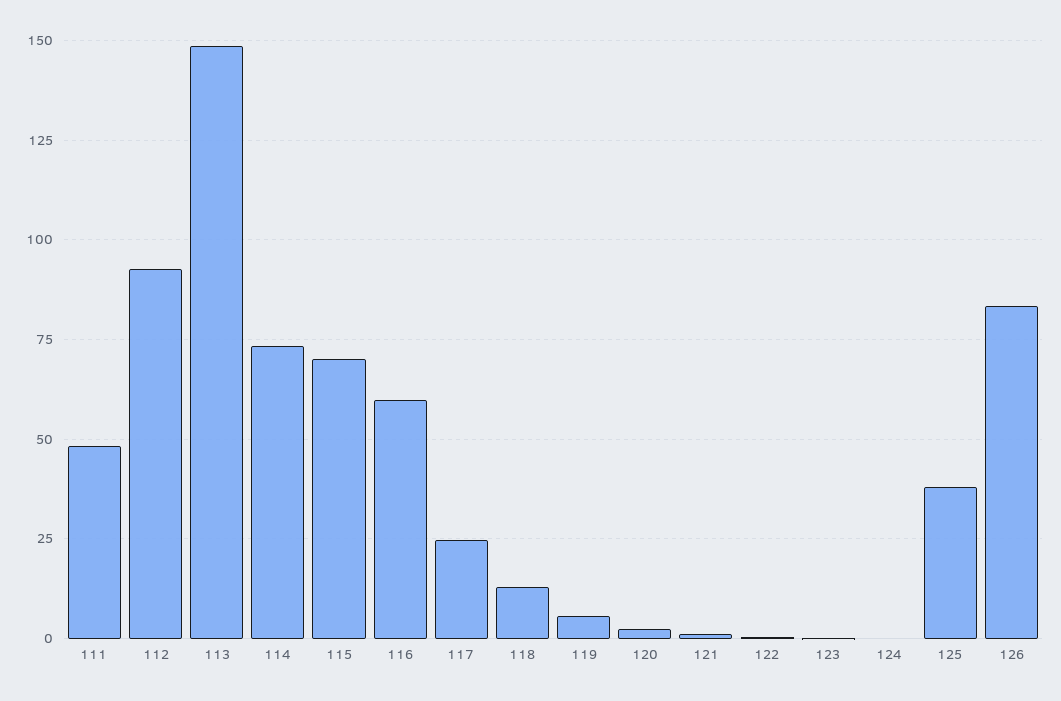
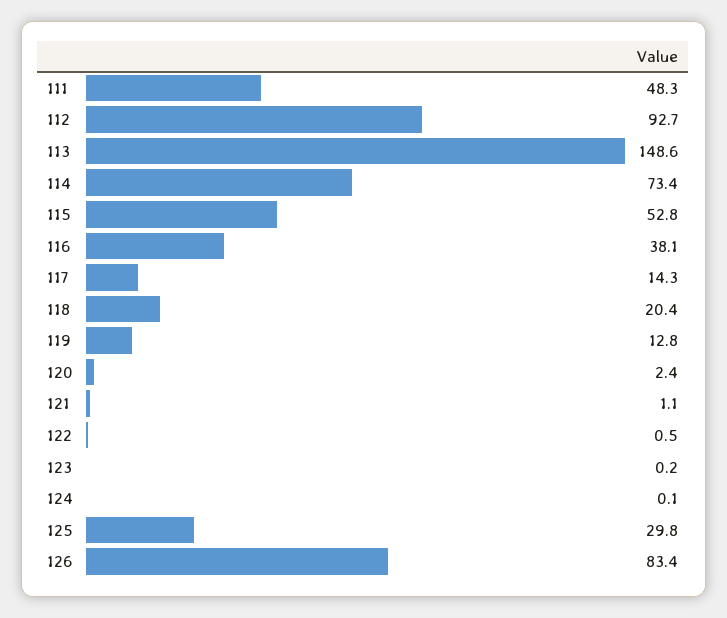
115: 70 -> 52.8
116: 60 -> 38.1
117: 25 -> 14.3
118: 12.5 -> 20.4
119: 5 -> 12.8
125: 37.5 -> 29.8

